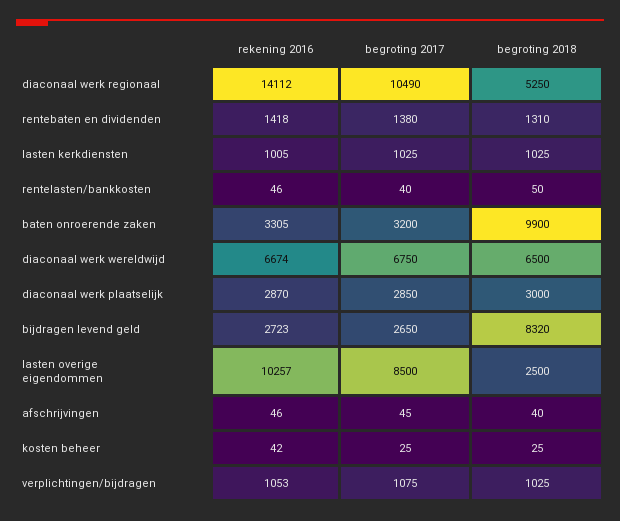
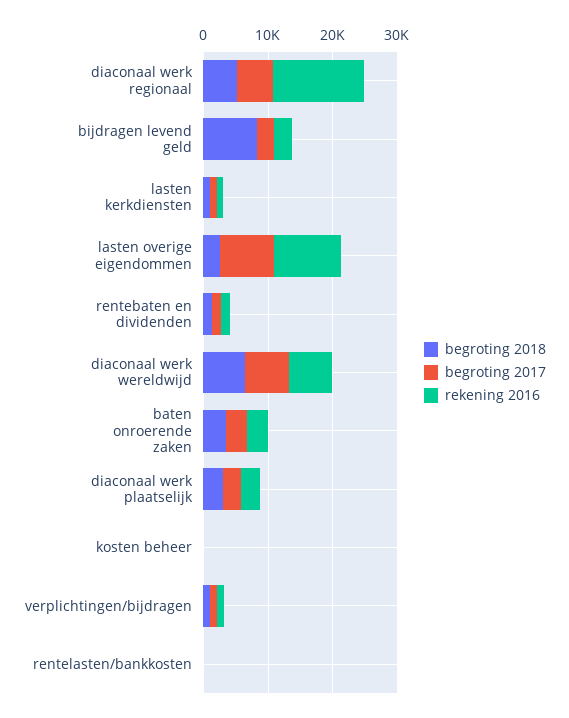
begroting 2017, diaconaal werk regionaal: 10490 -> 6000
begroting 2018, baten onroerende zaken: 9900 -> 4000
rekening 2016, afschrijvingen: 46 -> none
begroting 2017, afschrijvingen: 45 -> none
begroting 2018, afschrijvingen: 40 -> none

